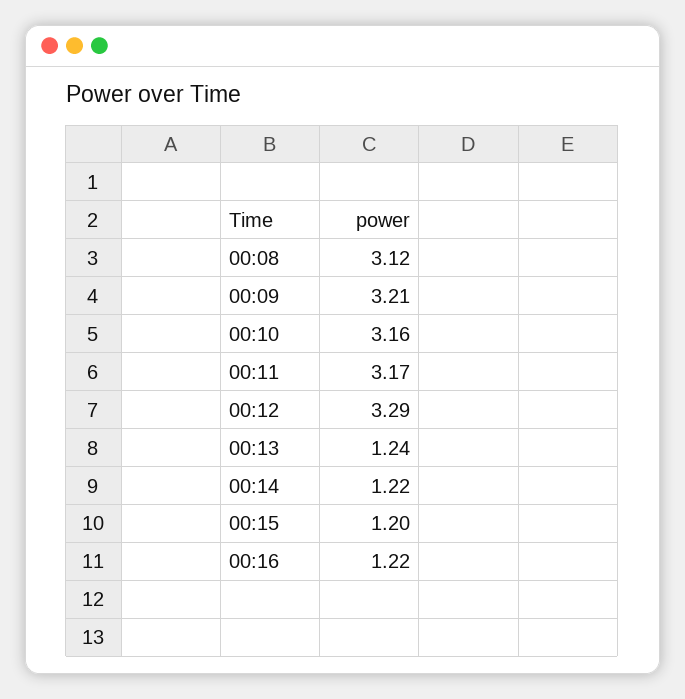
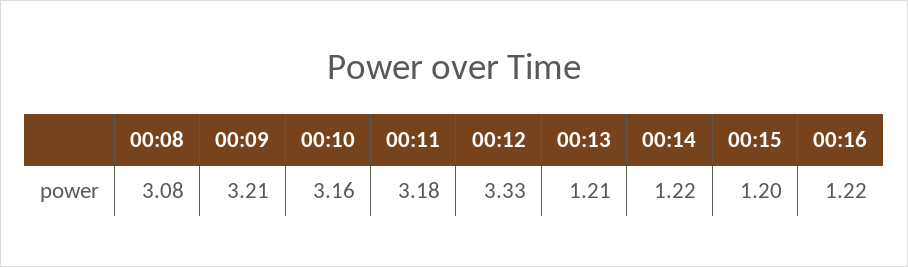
00:08: 3.12 -> 3.08
00:11: 3.17 -> 3.18
00:12: 3.29 -> 3.33
00:13: 1.24 -> 1.21

